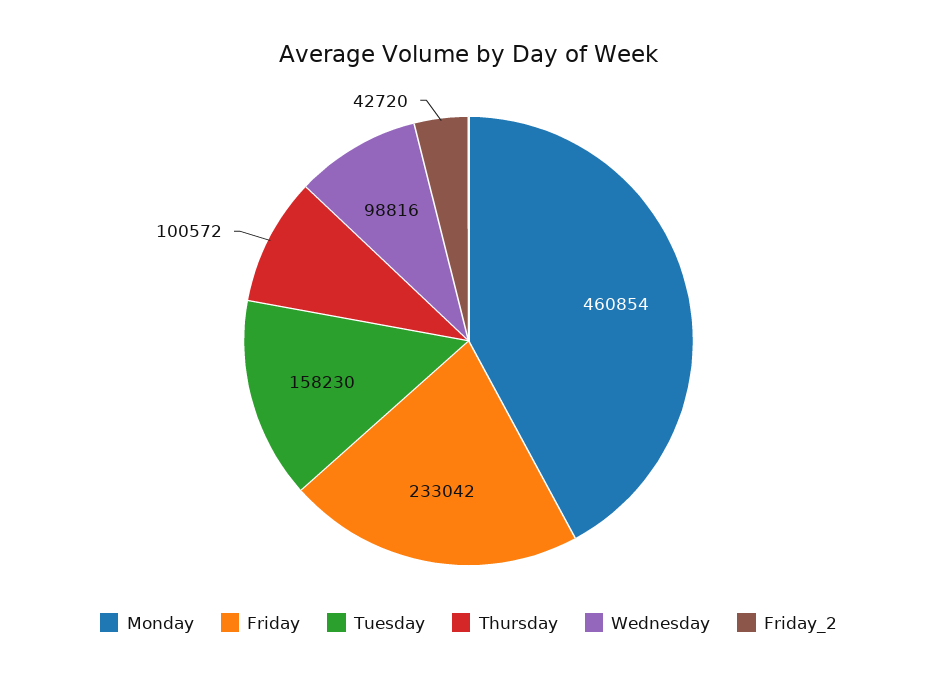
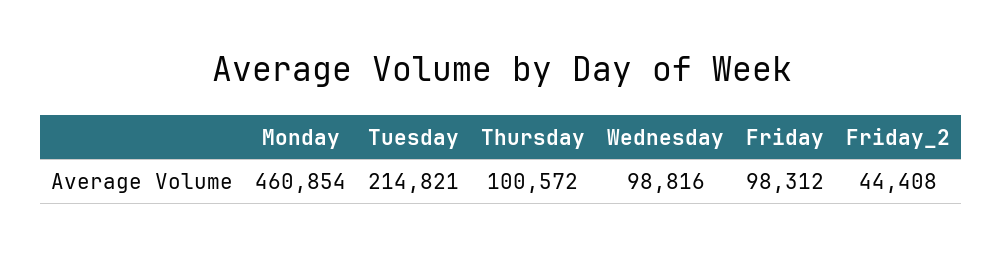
Friday: 233042 -> 98312
Tuesday: 158230 -> 214821
Friday_2: 42720 -> 44408

